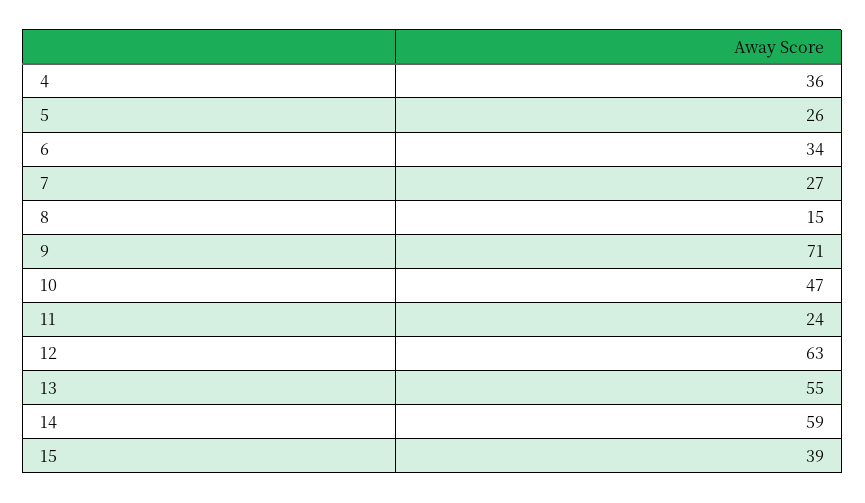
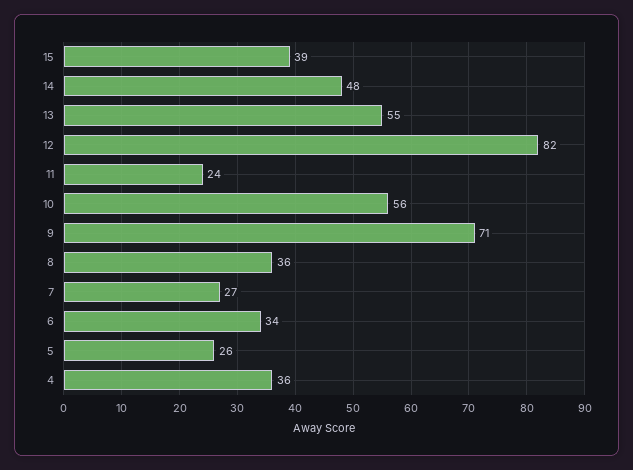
8: 15 -> 36
10: 47 -> 56
12: 63 -> 82
14: 59 -> 48

